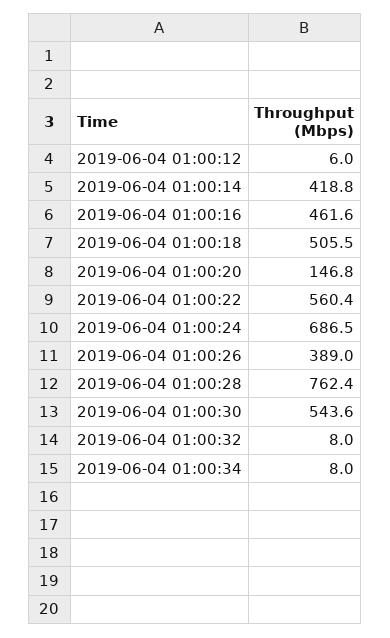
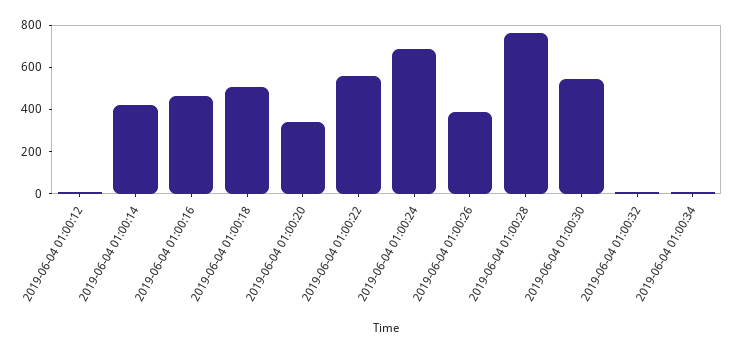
2019-06-04 01:00:20: 146.8 -> 350

